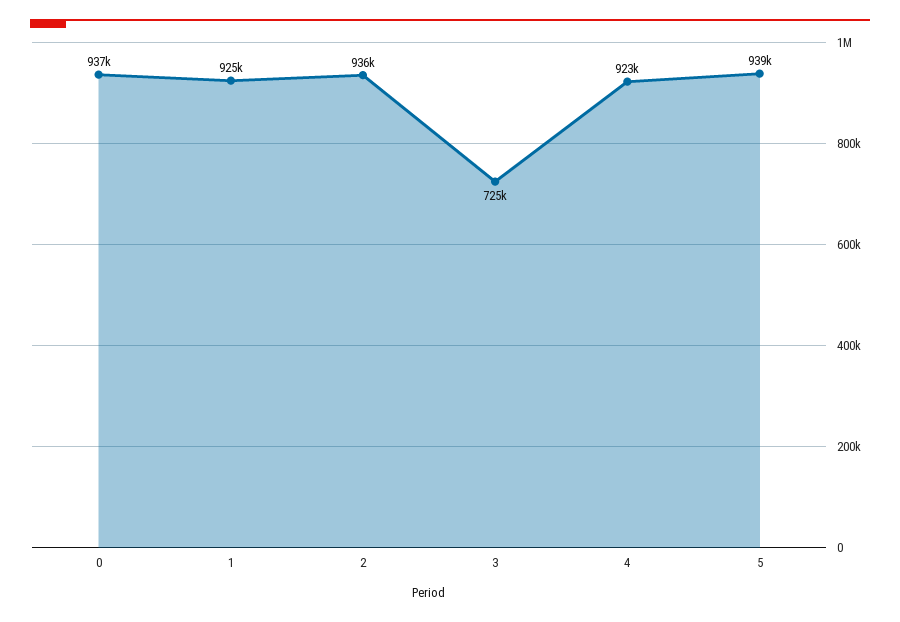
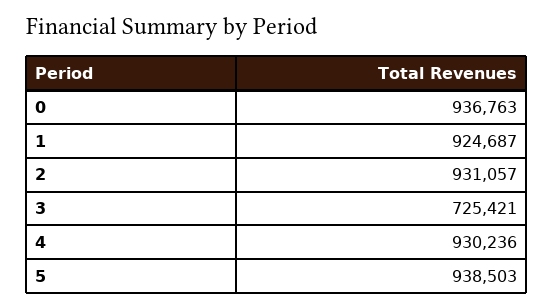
2: 936000 -> 931057
4: 923000 -> 930236

